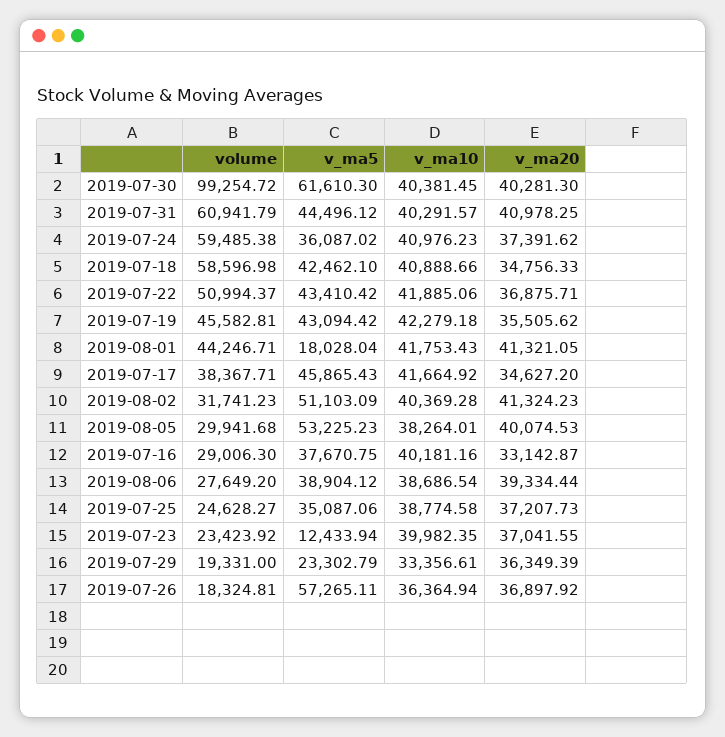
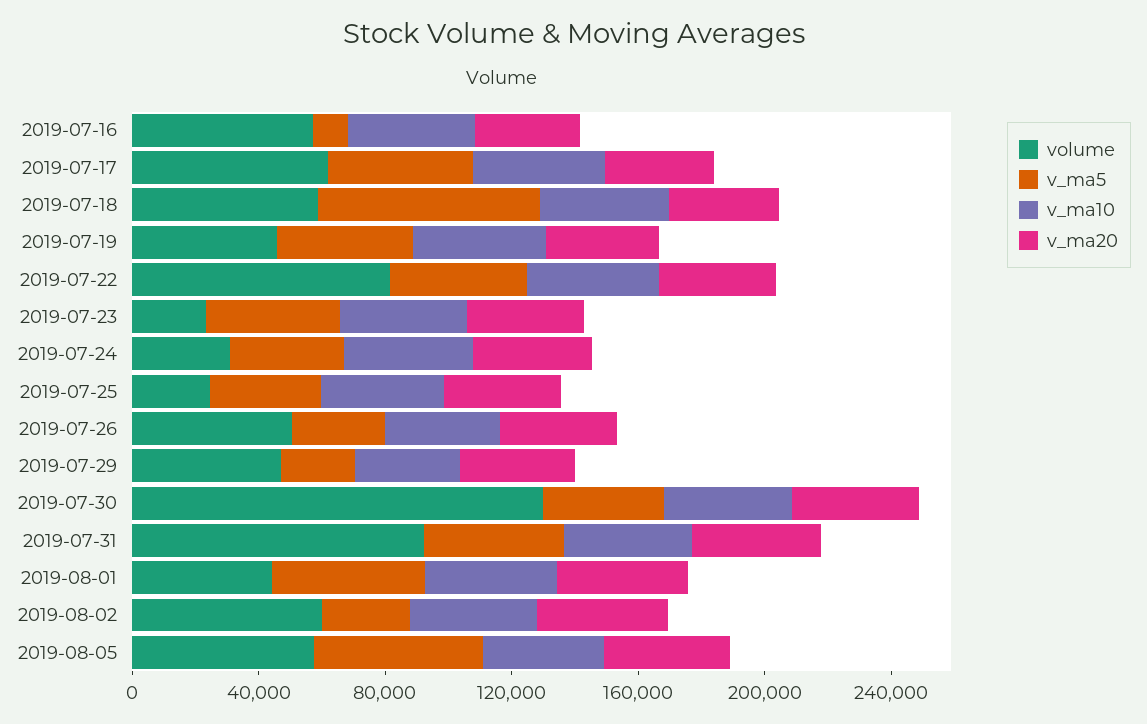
volume, 2019-07-30: 99254.72 -> 130000
v_ma5, 2019-07-30: 61610.3 -> 40000
volume, 2019-07-31: 60941.79 -> 90000
volume, 2019-07-24: 59485.38 -> 30000
v_ma5, 2019-07-18: 42462.1 -> 70000
volume, 2019-07-22: 50994.37 -> 80000
v_ma5, 2019-08-01: 18028.04 -> 50000
volume, 2019-07-17: 38367.71 -> 60000
volume, 2019-08-02: 31741.23 -> 60000
v_ma5, 2019-08-02: 51103.09 -> 30000
volume, 2019-08-05: 29941.68 -> 60000
volume, 2019-07-16: 29006.3 -> 60000
v_ma5, 2019-07-16: 37670.75 -> 10000
volume, 2019-08-06: 27649.2 -> none
v_ma5, 2019-08-06: 38904.12 -> none
v_ma10, 2019-08-06: 38686.54 -> none
v_ma20, 2019-08-06: 39334.44 -> none
v_ma5, 2019-07-23: 12433.94 -> 40000
volume, 2019-07-29: 19331 -> 50000
volume, 2019-07-26: 18324.81 -> 50000
v_ma5, 2019-07-26: 57265.11 -> 30000

